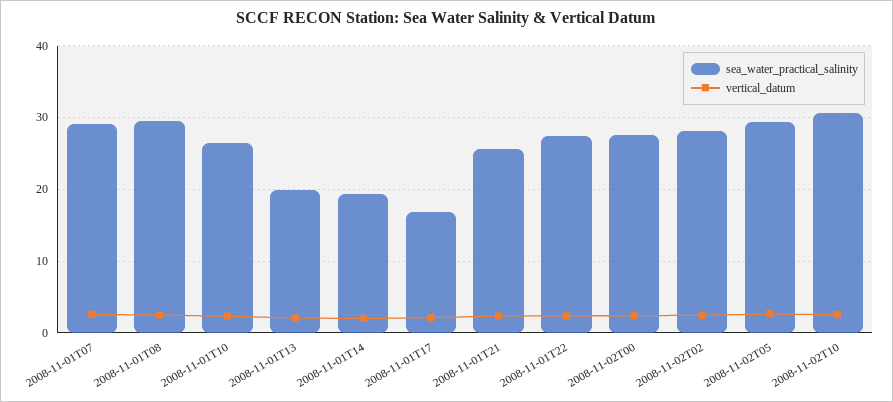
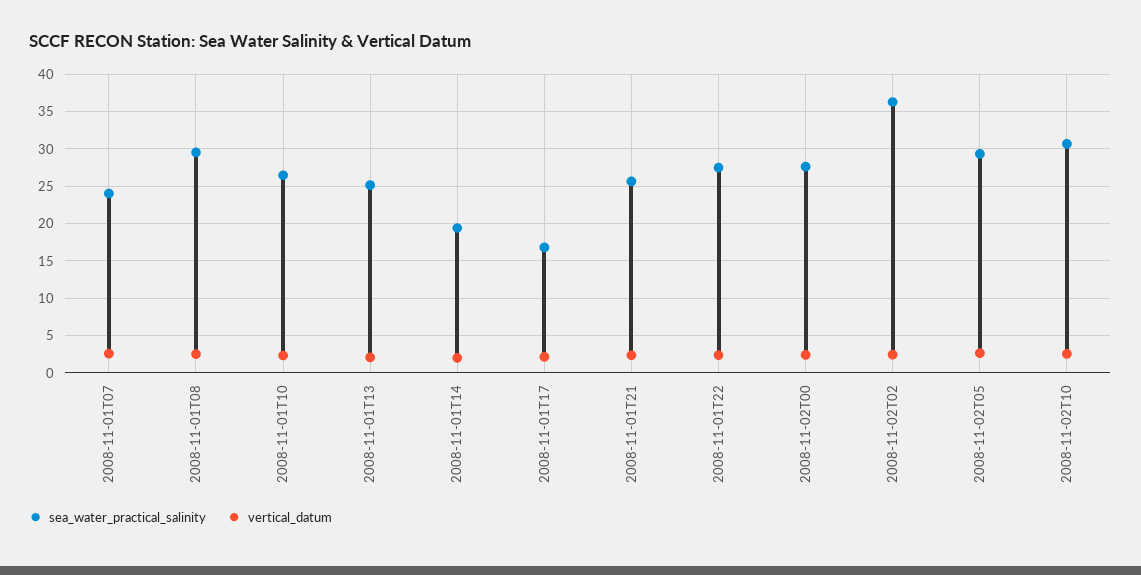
sea_water_practical_salinity, 2008-11-01T07: 29 -> 24
sea_water_practical_salinity, 2008-11-01T13: 20 -> 25
sea_water_practical_salinity, 2008-11-02T02: 28 -> 36

